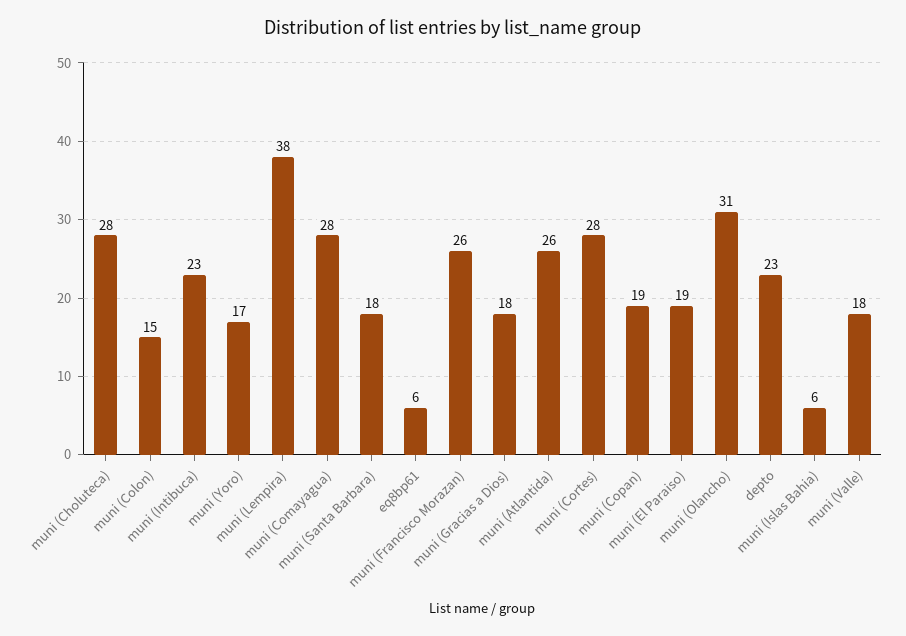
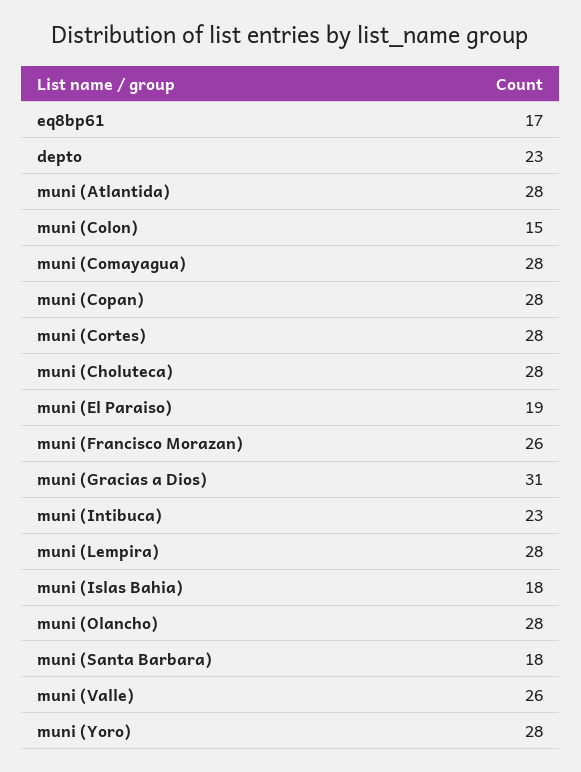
muni (Yoro): 17 -> 28
muni (Lempira): 38 -> 28
eq8bp61: 6 -> 17
muni (Gracias a Dios): 18 -> 31
muni (Atlantida): 26 -> 28
muni (Copan): 19 -> 28
muni (Olancho): 31 -> 28
muni (Islas Bahia): 6 -> 18
muni (Valle): 18 -> 26

